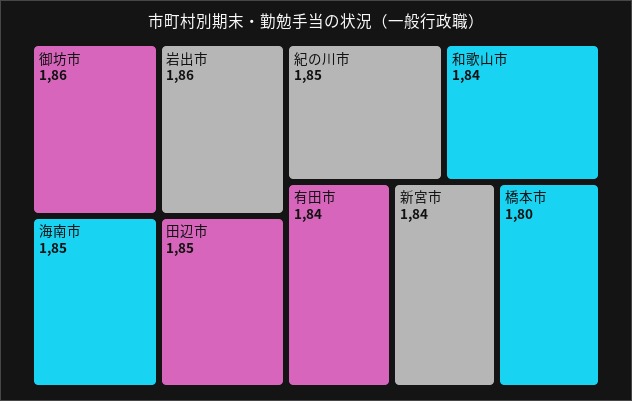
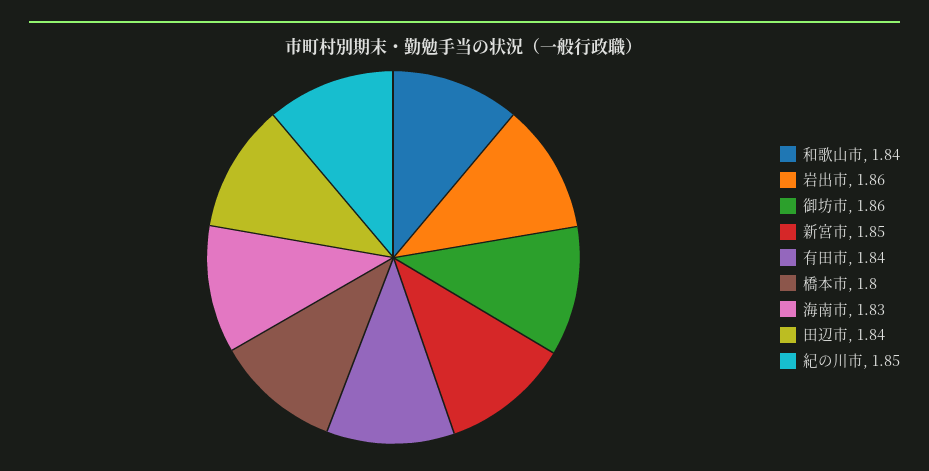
海南市: 1.85 -> 1.83
田辺市: 1.85 -> 1.84
新宮市: 1.84 -> 1.85

